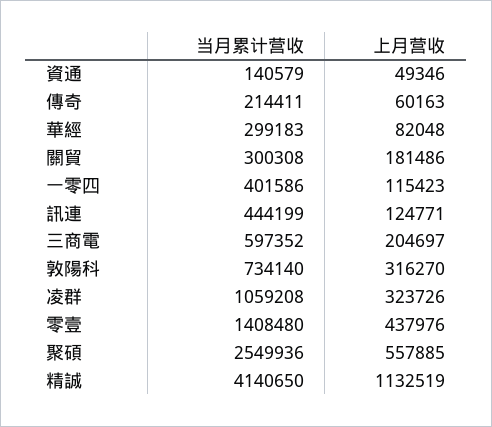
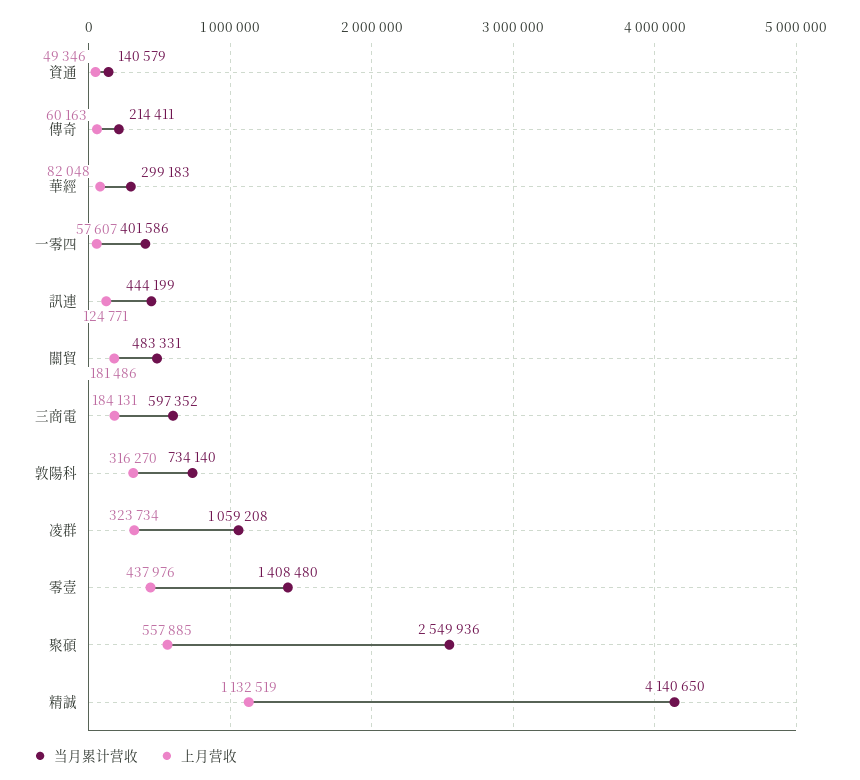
当月累计营收, 關貿: 300308 -> 483331
上月营收, 一零四: 115423 -> 57607
上月营收, 三商電: 204697 -> 184131
上月营收, 凌群: 323726 -> 323734

